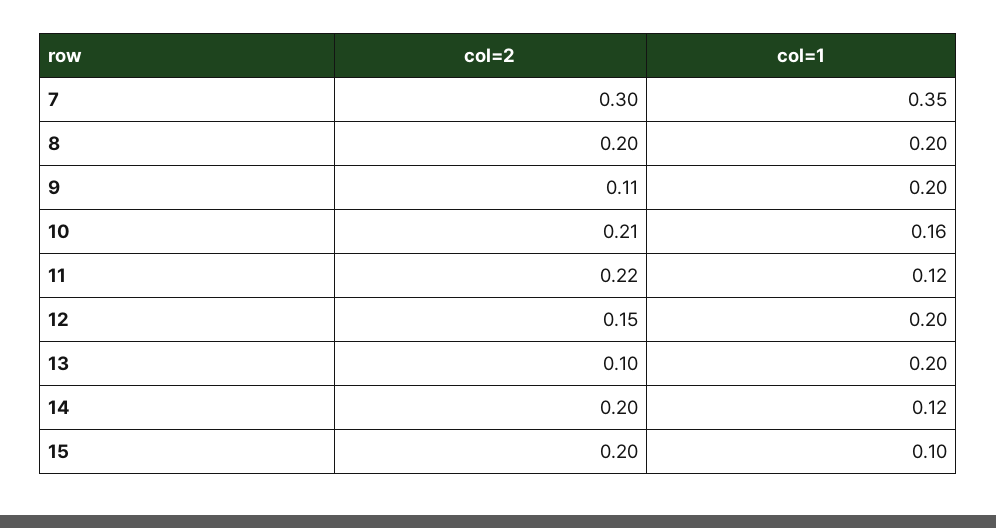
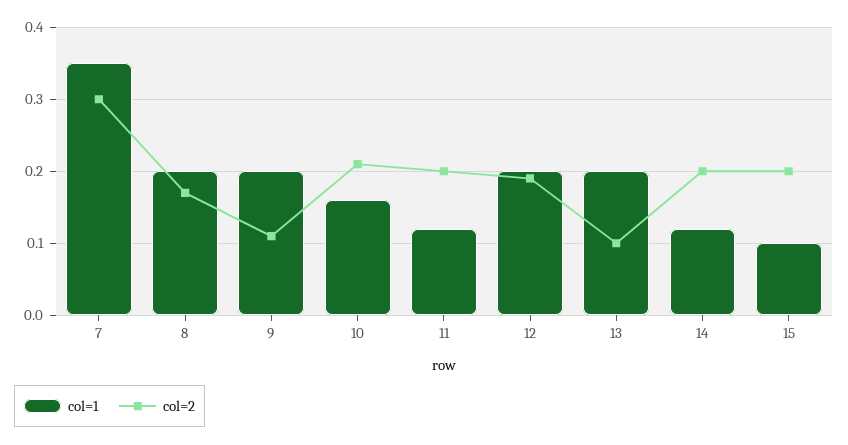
col=2, 8: 0.2 -> 0.17
col=2, 11: 0.22 -> 0.2
col=2, 12: 0.15 -> 0.19

